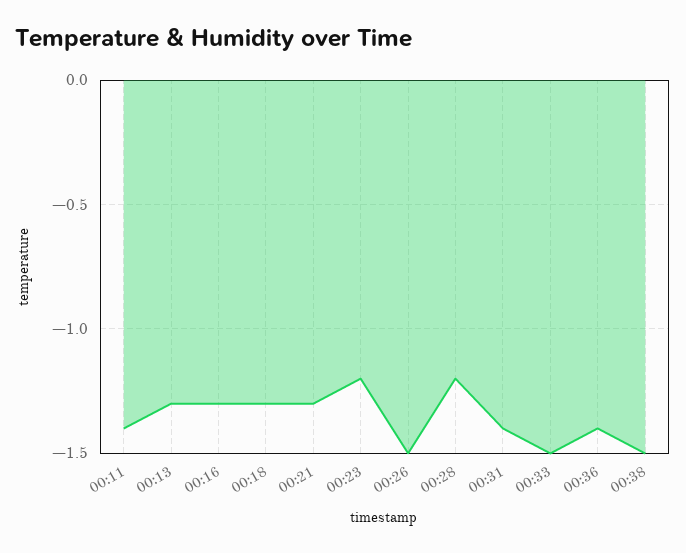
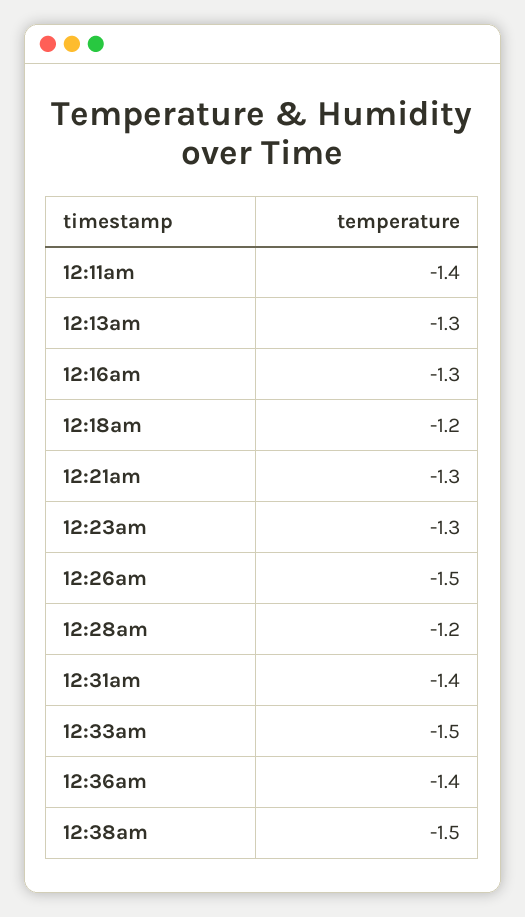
00:18: -1.3 -> -1.2
00:23: -1.2 -> -1.3

